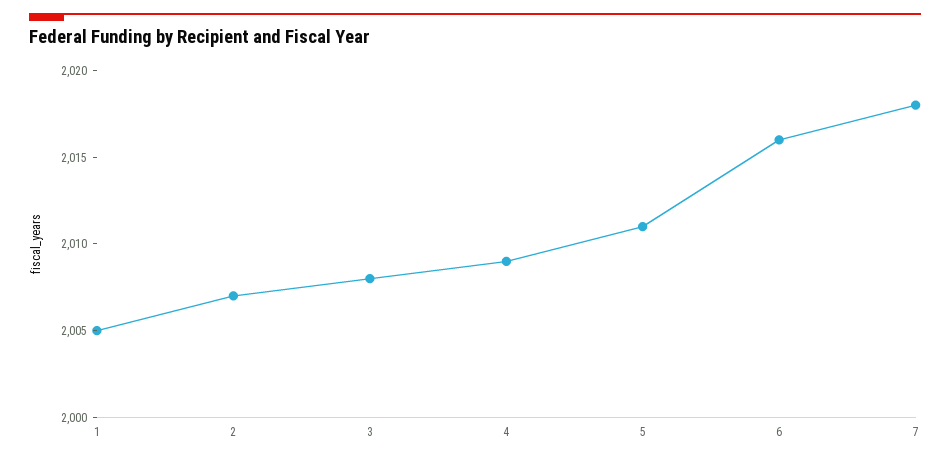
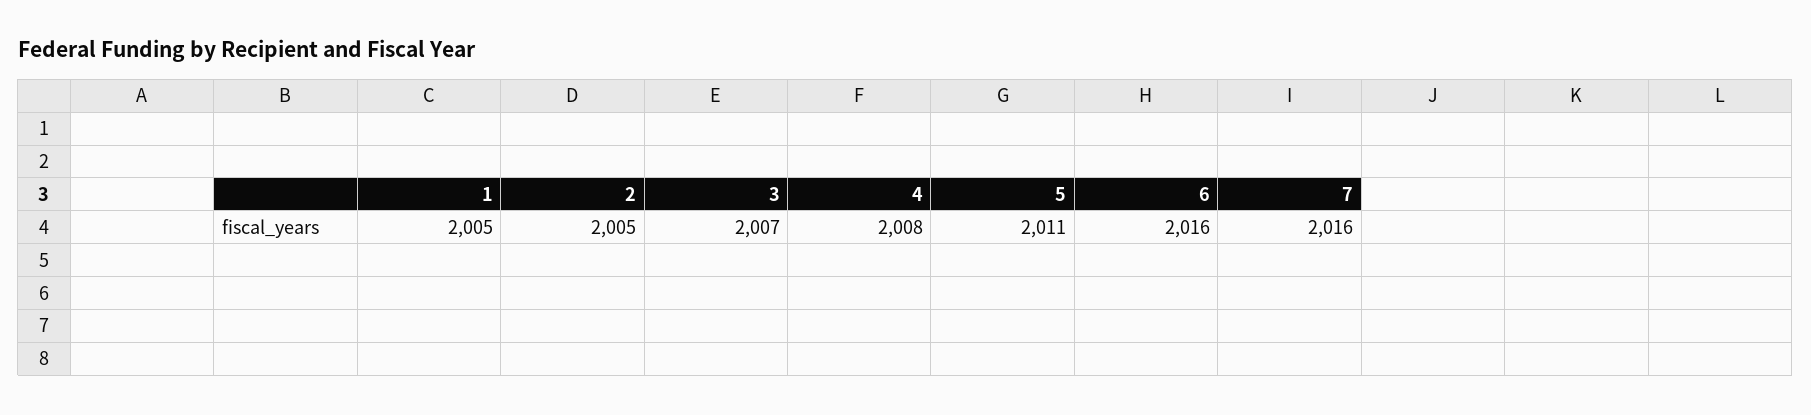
2: 2007 -> 2005
3: 2008 -> 2007
4: 2009 -> 2008
7: 2018 -> 2016

